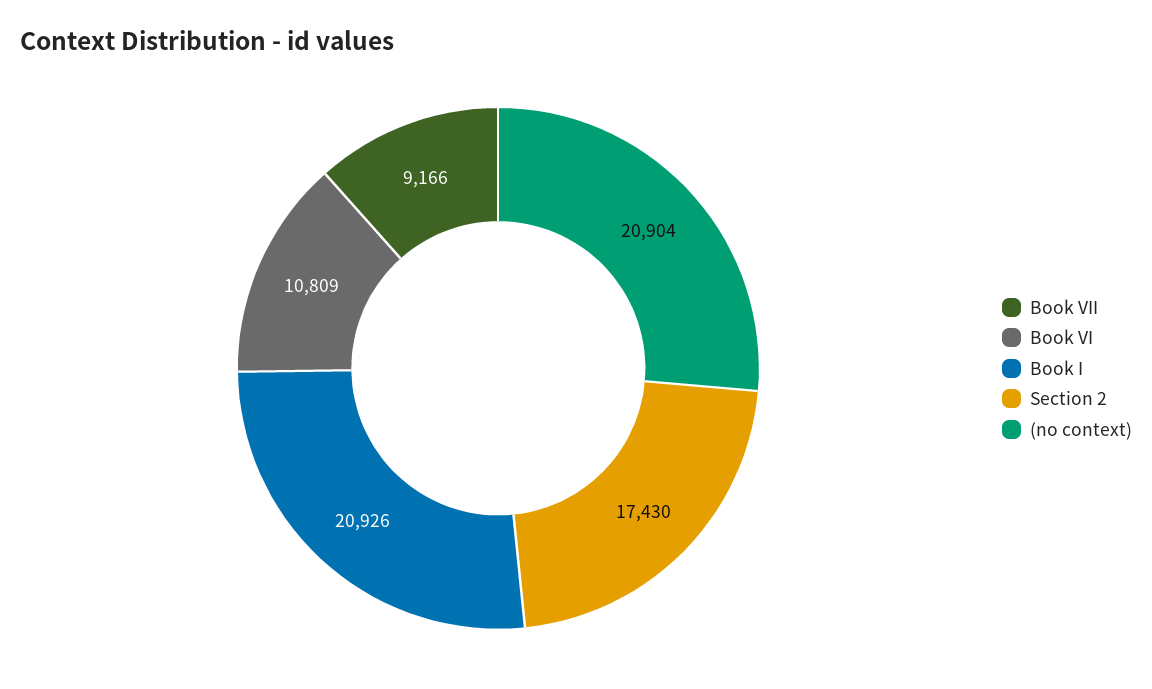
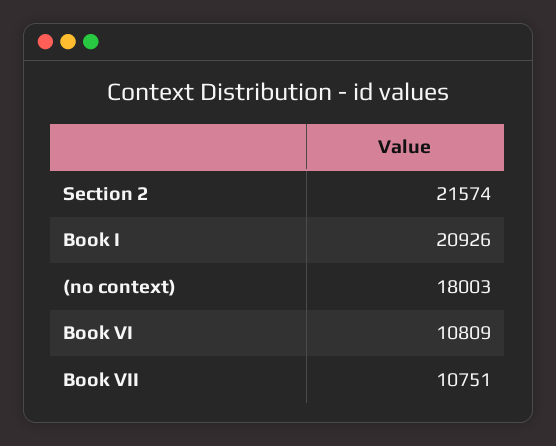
Book VII: 9166 -> 10751
Section 2: 17430 -> 21574
(no context): 20904 -> 18003

